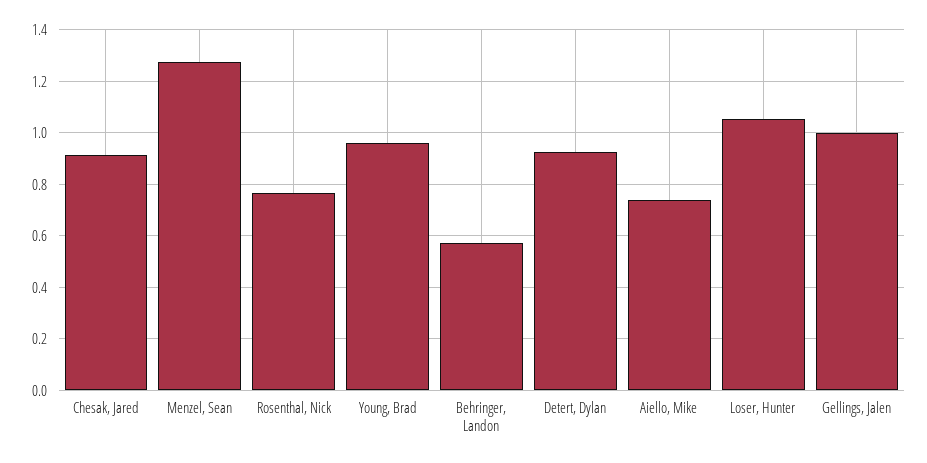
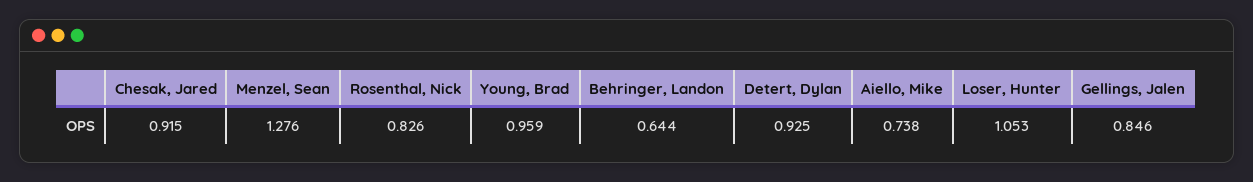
Rosenthal, Nick: 0.775 -> 0.826
Behringer, Landon: 0.575 -> 0.644
Gellings, Jalen: 1 -> 0.846

